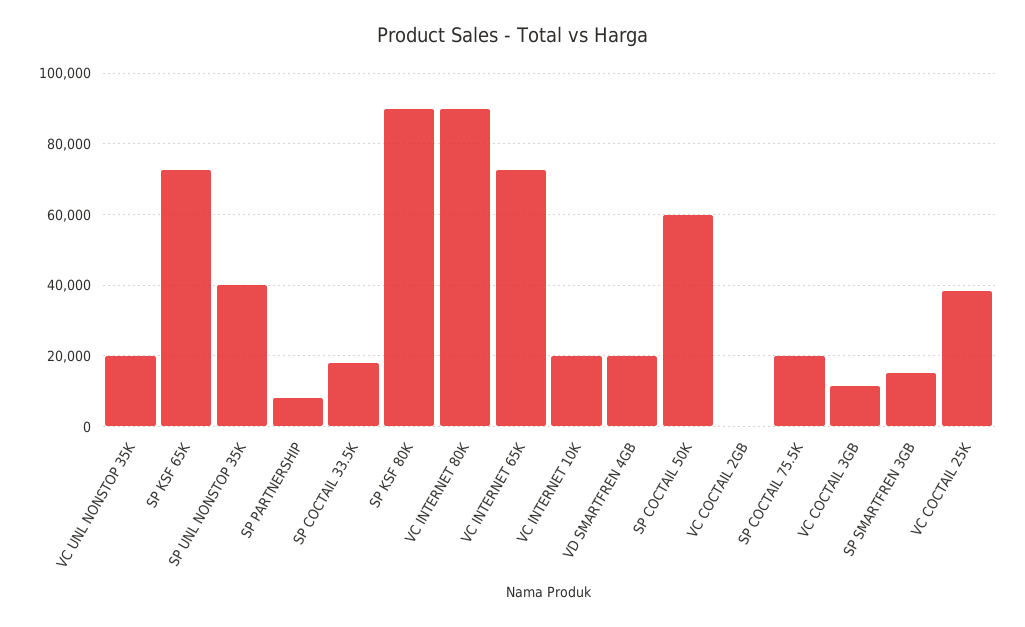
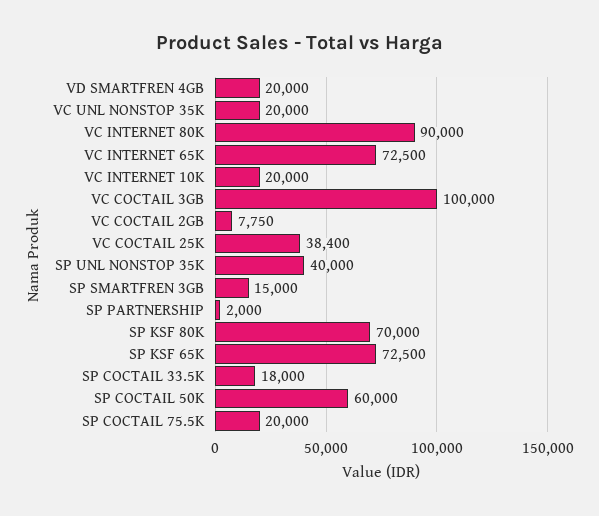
SP PARTNERSHIP: 8000 -> 2000
SP KSF 80K: 90000 -> 70000
VC COCTAIL 2GB: 0 -> 7750
VC COCTAIL 3GB: 12000 -> 100000

